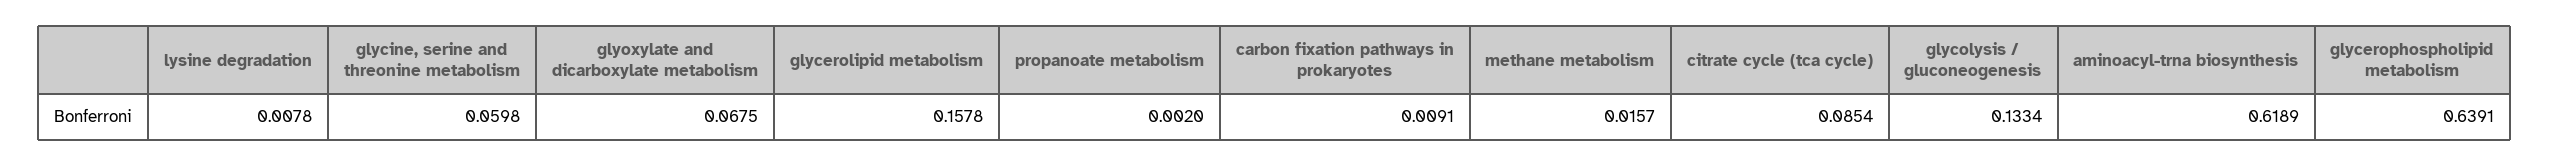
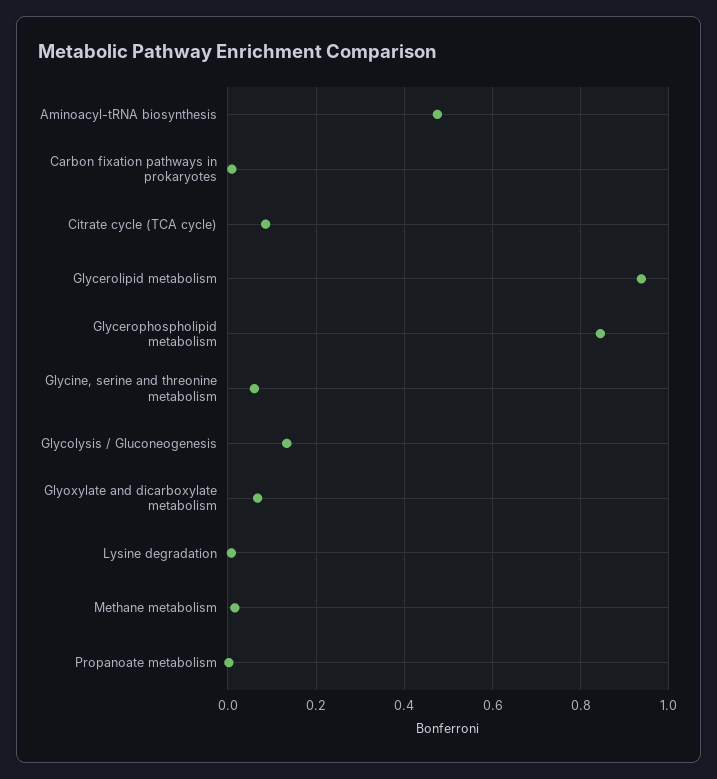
glycerolipid metabolism: 0.1578 -> 0.94
aminoacyl-trna biosynthesis: 0.6189 -> 0.48
glycerophospholipid metabolism: 0.6391 -> 0.84

